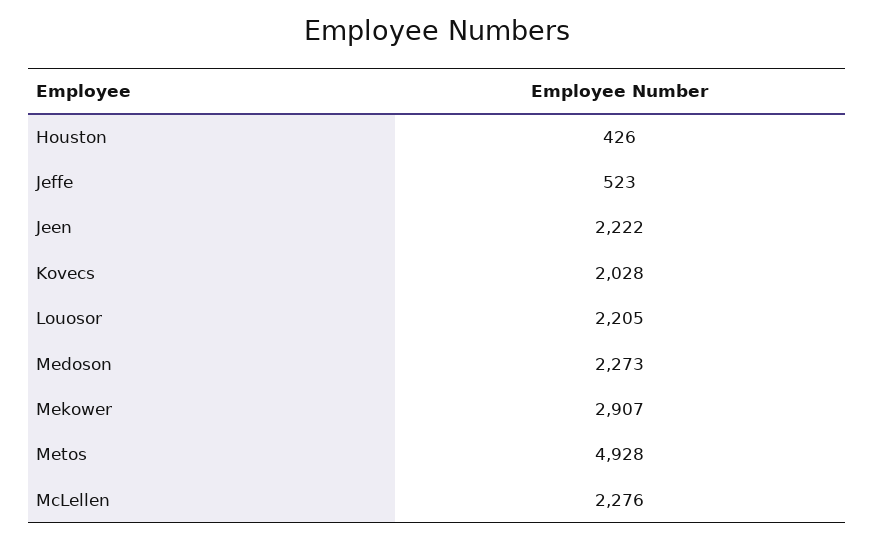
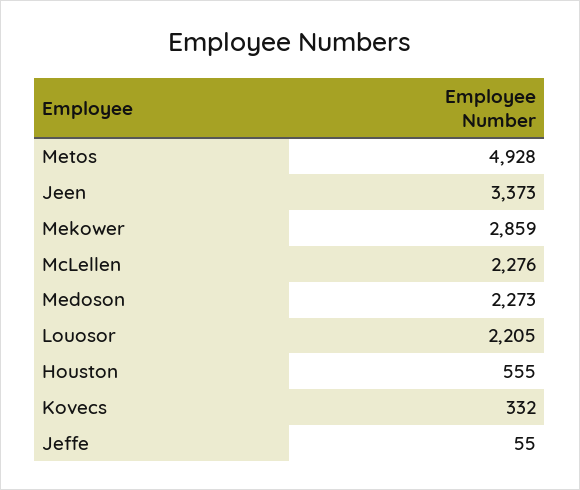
Houston: 426 -> 555
Jeffe: 523 -> 55
Jeen: 2222 -> 3373
Kovecs: 2028 -> 332
Mekower: 2907 -> 2859

